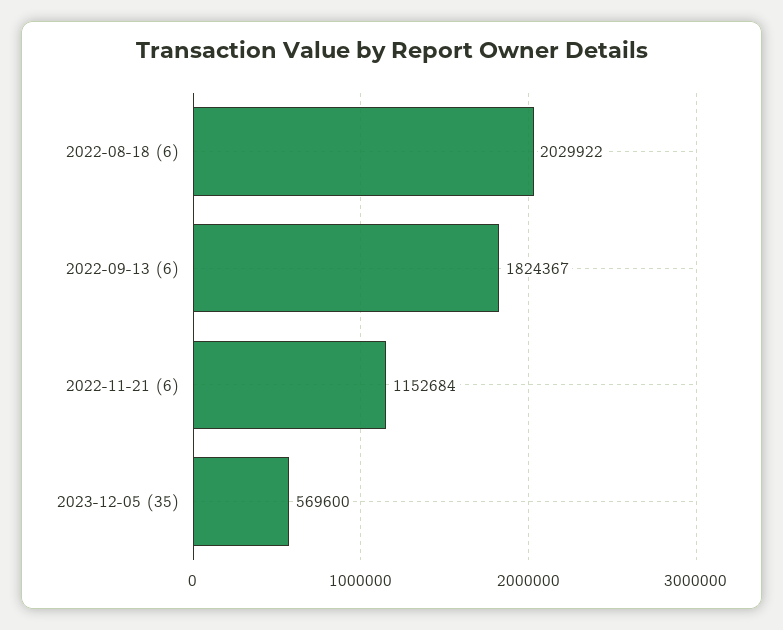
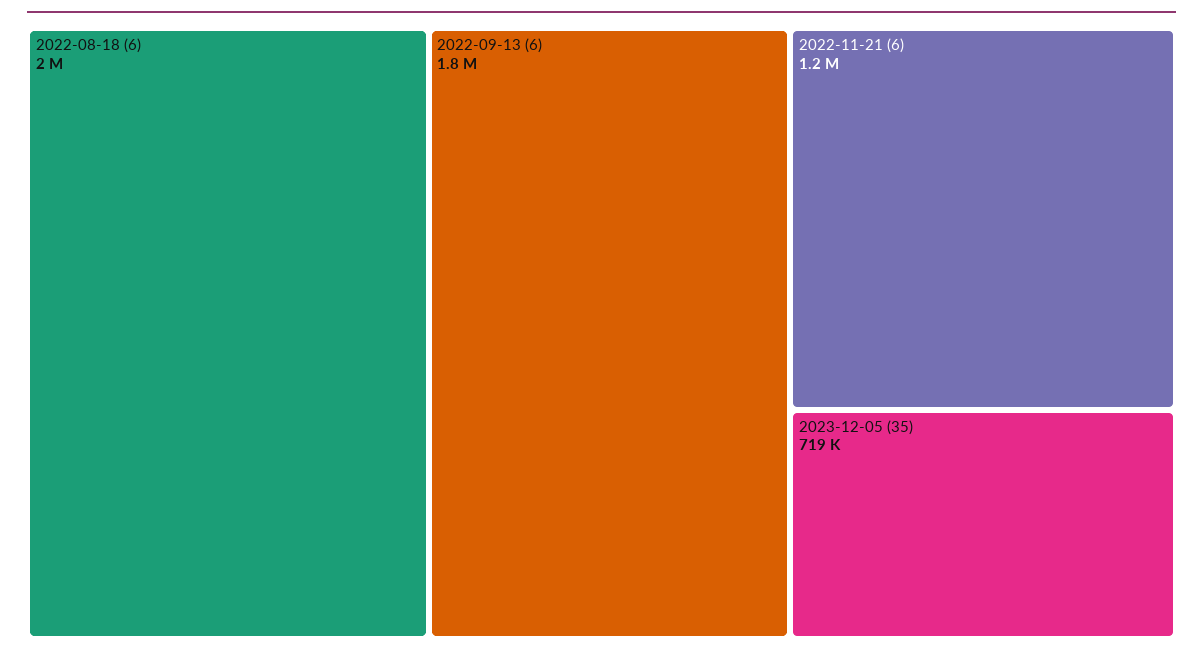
2023-12-05 (35): 569600 -> 719000

